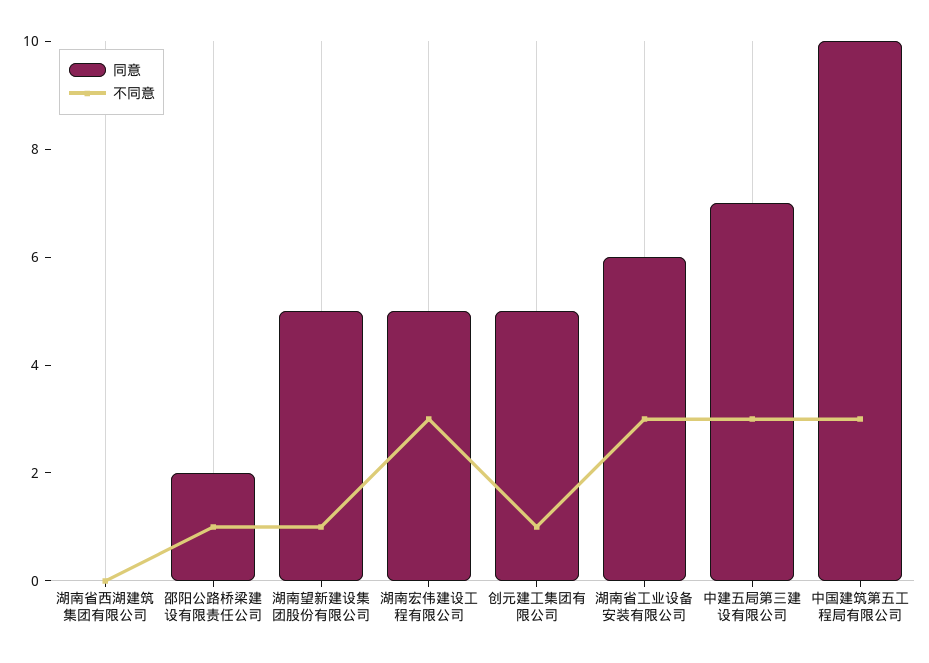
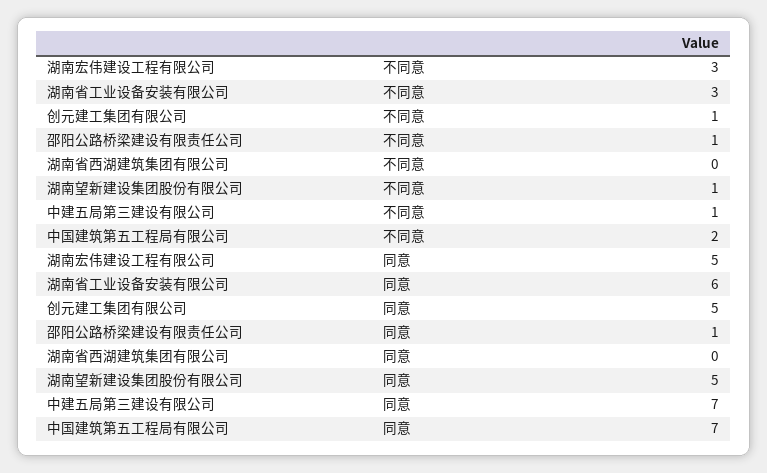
同意, 邵阳公路桥梁建设有限责任公司: 2 -> 1
不同意, 中建五局第三建设有限公司: 3 -> 1
同意, 中国建筑第五工程局有限公司: 10 -> 7
不同意, 中国建筑第五工程局有限公司: 3 -> 2

